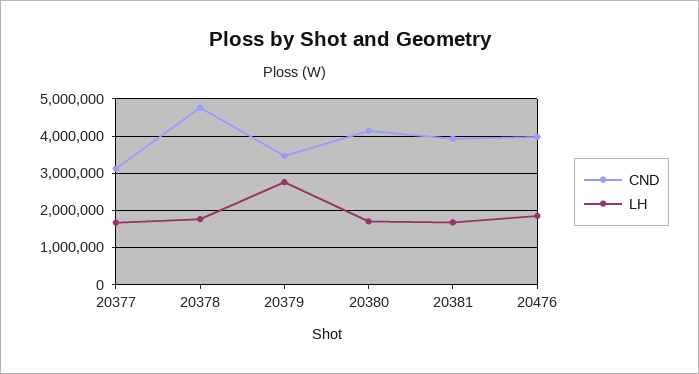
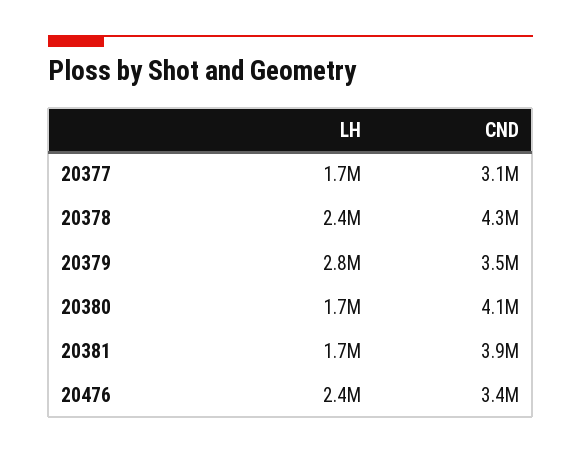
CND, 20378: 4800000 -> 4300000
LH, 20378: 1800000 -> 2400000
CND, 20476: 4000000 -> 3400000
LH, 20476: 1800000 -> 2400000

